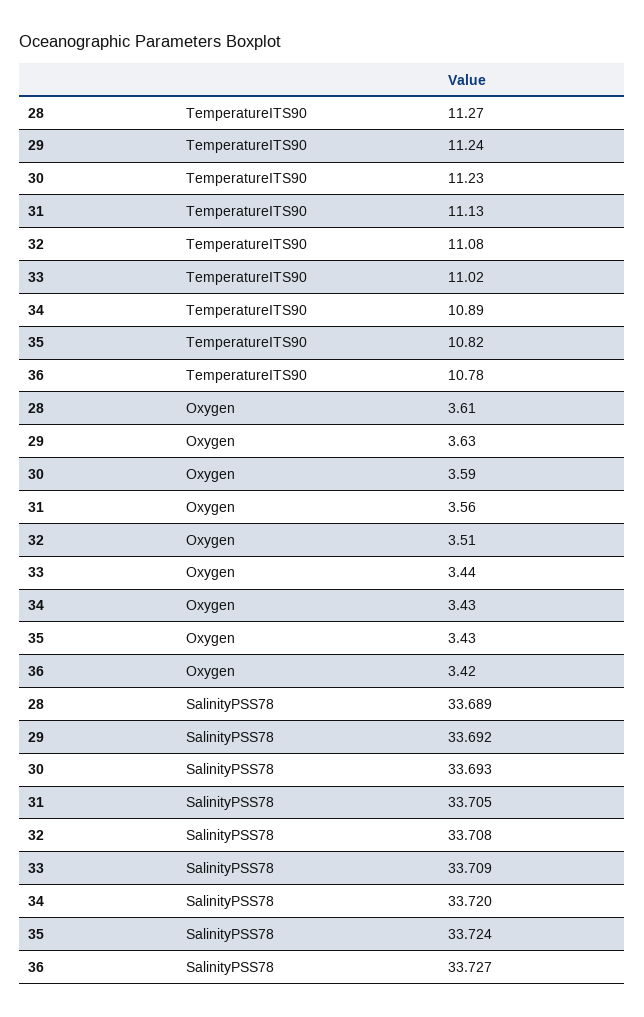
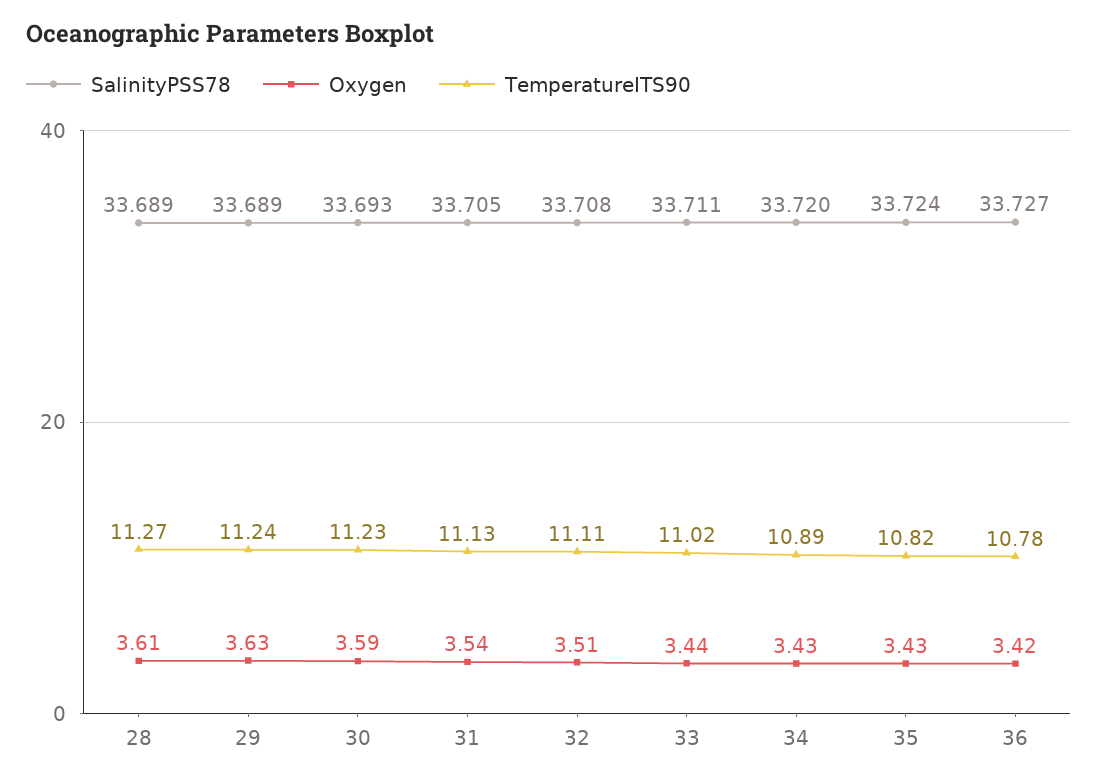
TemperatureITS90, 32: 11.08 -> 11.11
Oxygen, 31: 3.56 -> 3.54
SalinityPSS78, 29: 33.692 -> 33.689
SalinityPSS78, 33: 33.709 -> 33.711

